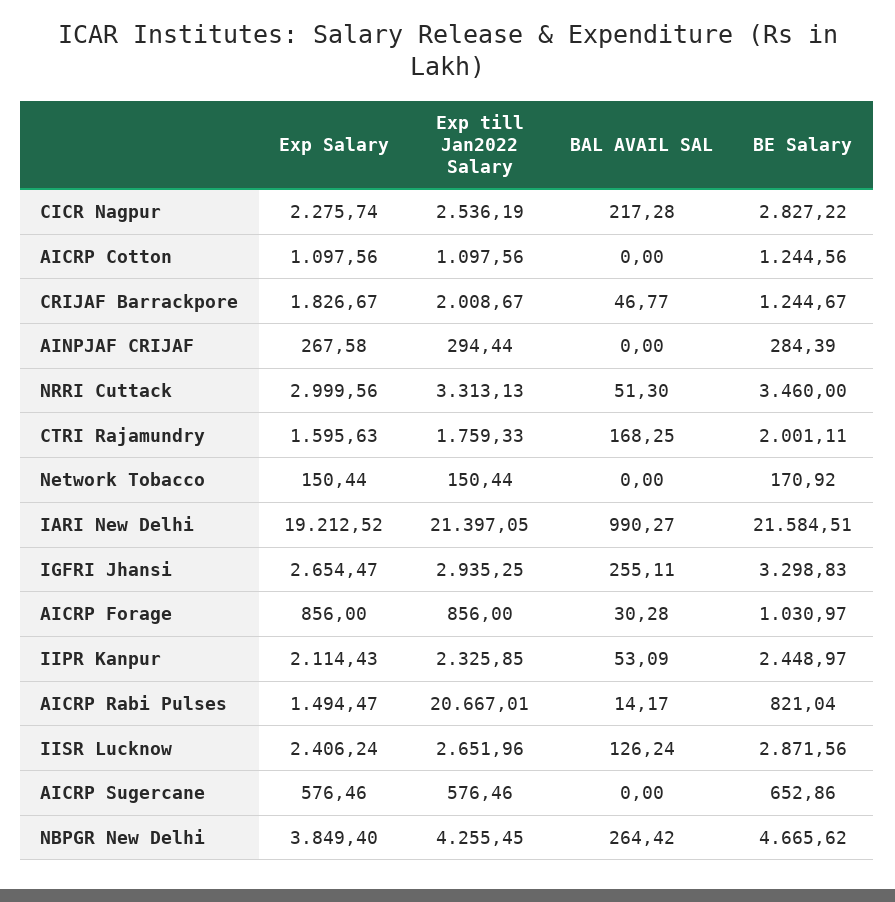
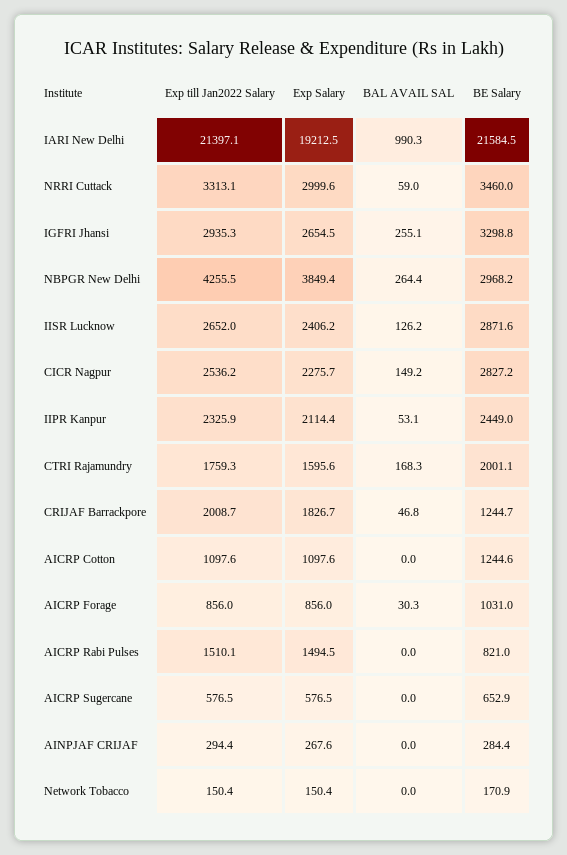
BAL AVAIL SAL, CICR Nagpur: 217.28 -> 149.2
BAL AVAIL SAL, NRRI Cuttack: 51.3 -> 59
Exp till Jan2022 Salary, AICRP Rabi Pulses: 20667.01 -> 1510.1
BAL AVAIL SAL, AICRP Rabi Pulses: 14.17 -> 0
BE Salary, NBPGR New Delhi: 4665.62 -> 2968.2

